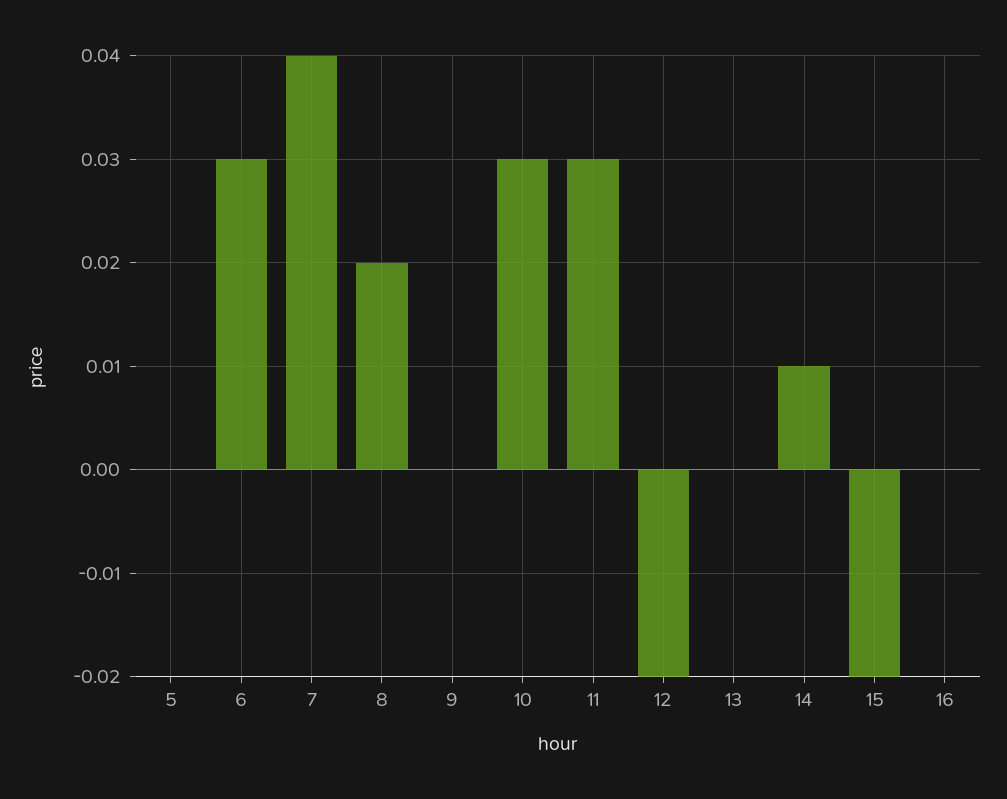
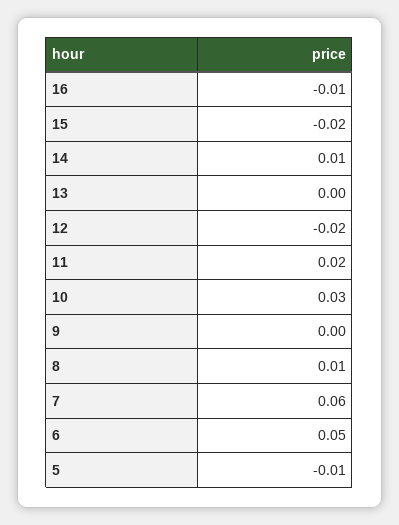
5: 0 -> -0.01
6: 0.03 -> 0.05
7: 0.04 -> 0.06
8: 0.02 -> 0.01
11: 0.03 -> 0.02
16: 0 -> -0.01

